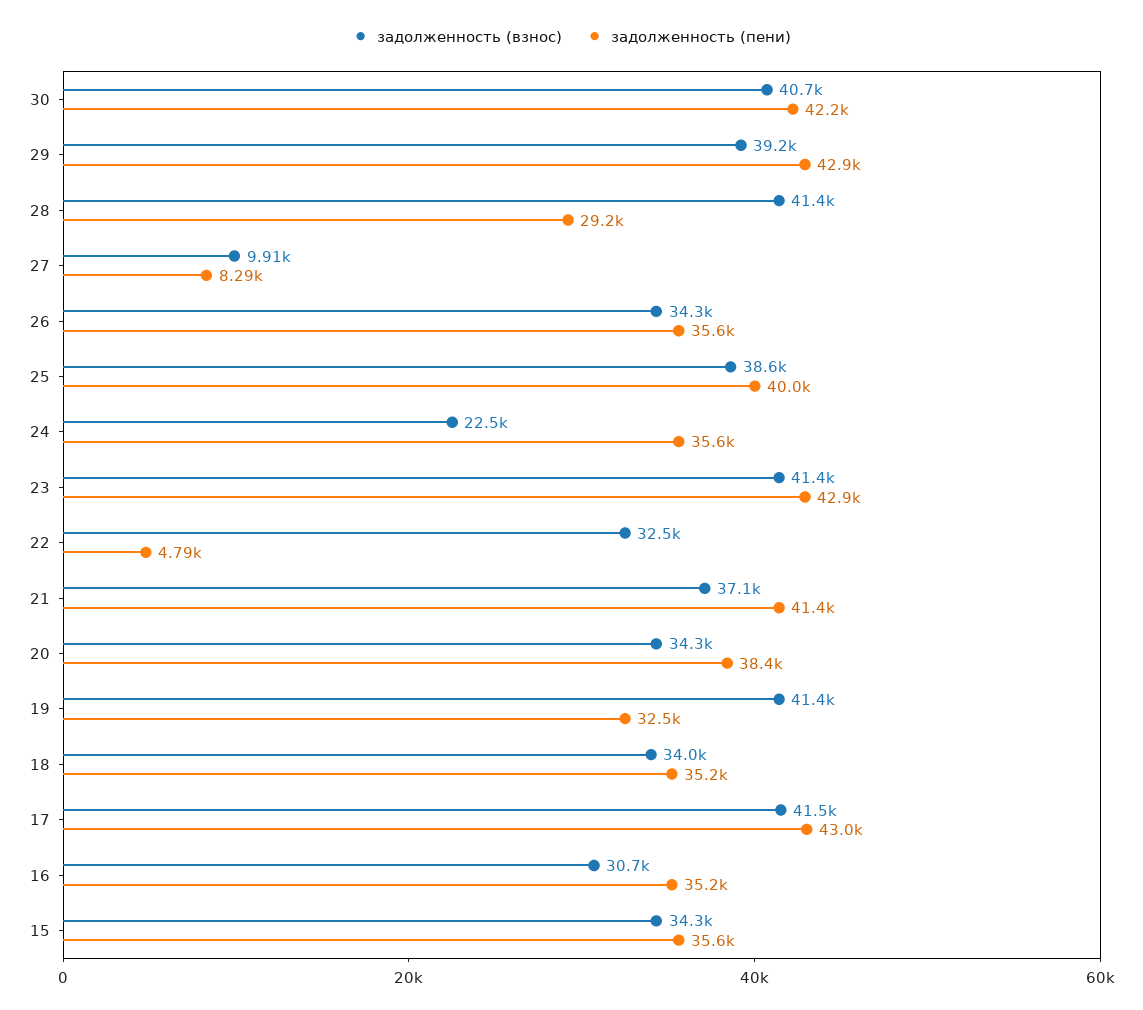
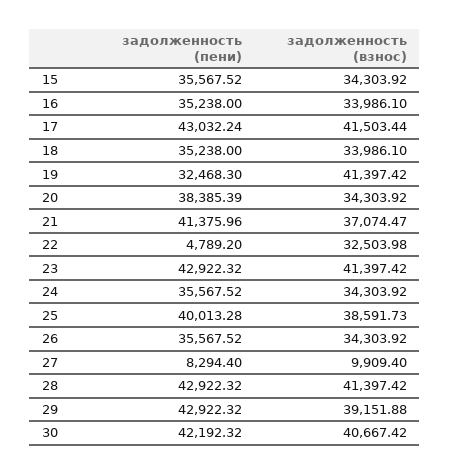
задолженность (пени), 28: 29200 -> 42922.32
задолженность (взнос), 24: 22500 -> 34303.92
задолженность (взнос), 16: 30700 -> 33986.1

